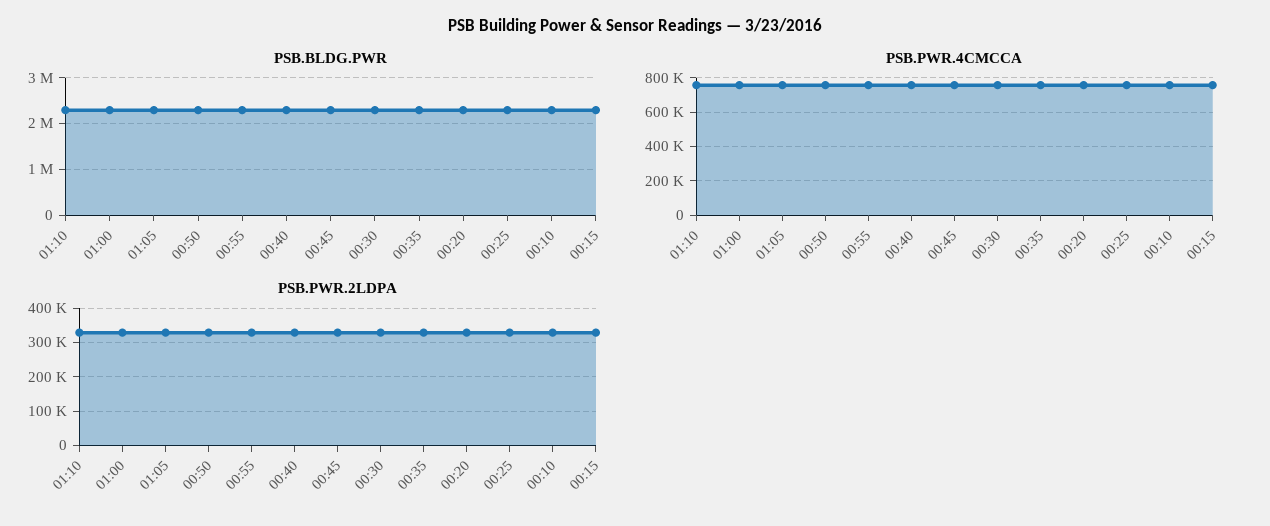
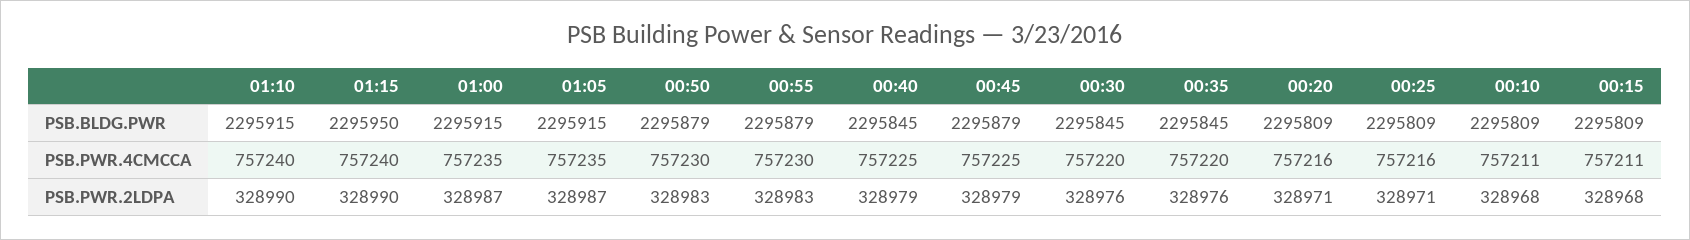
PSB.BLDG.PWR, 01:15: none -> 2295950
PSB.PWR.4CMCCA, 01:15: none -> 757240
PSB.PWR.2LDPA, 01:15: none -> 328990

